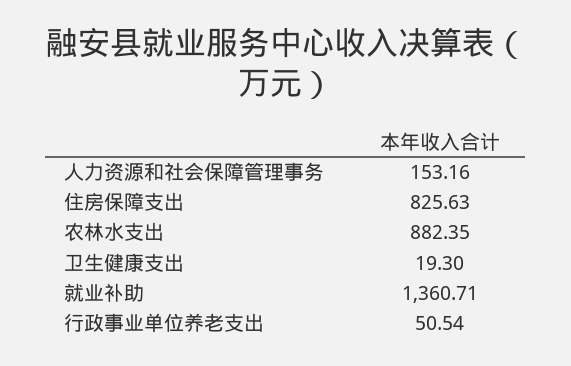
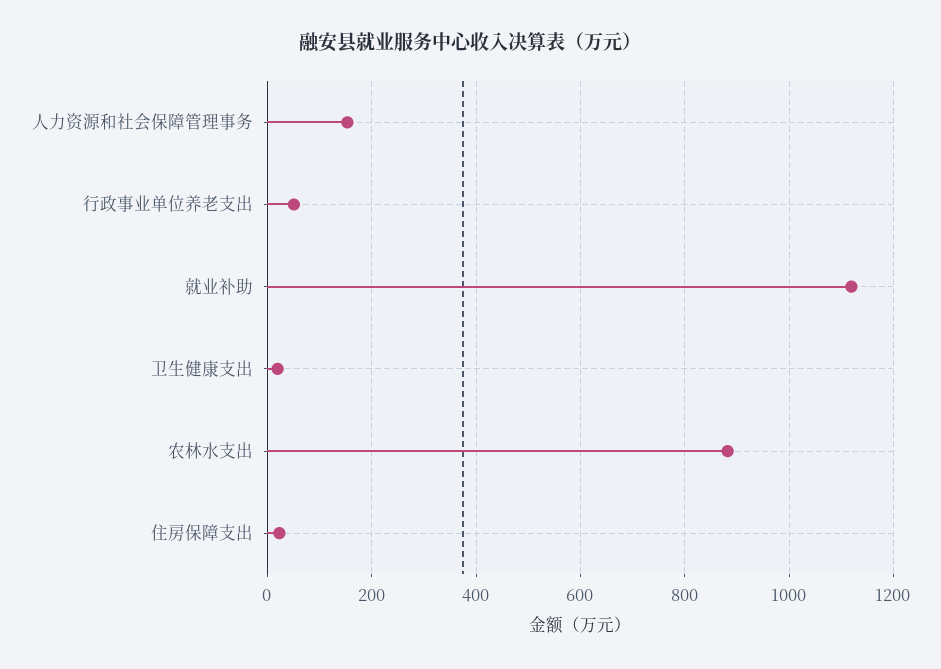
住房保障支出: 825.63 -> 20
就业补助: 1360.71 -> 1120

